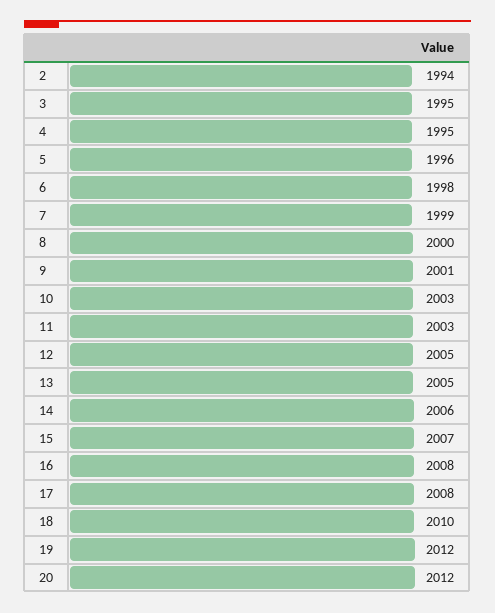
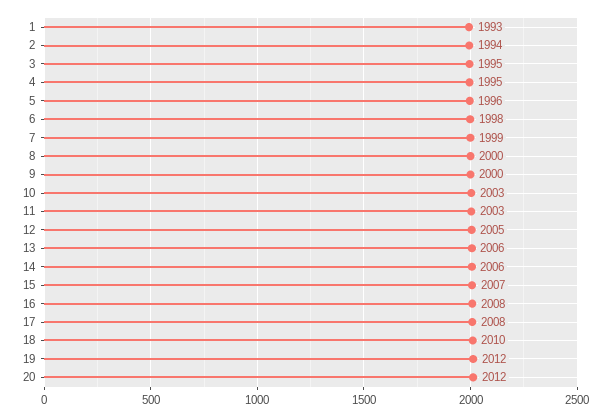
9: 2001 -> 2000
13: 2005 -> 2006
1: none -> 1993

